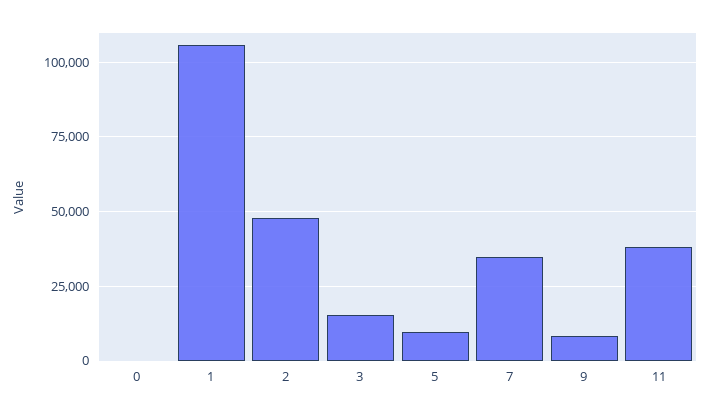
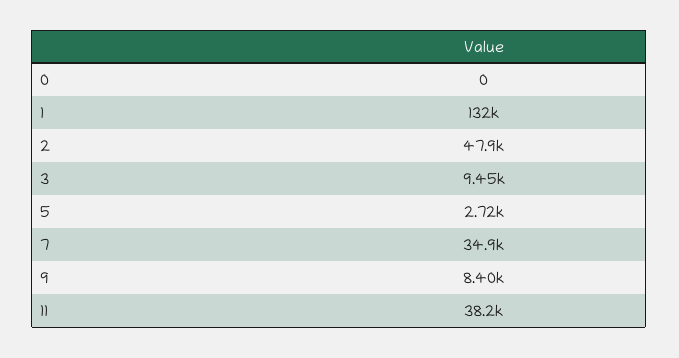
1: 105000 -> 132000
3: 15000 -> 9450
5: 10000 -> 2720

